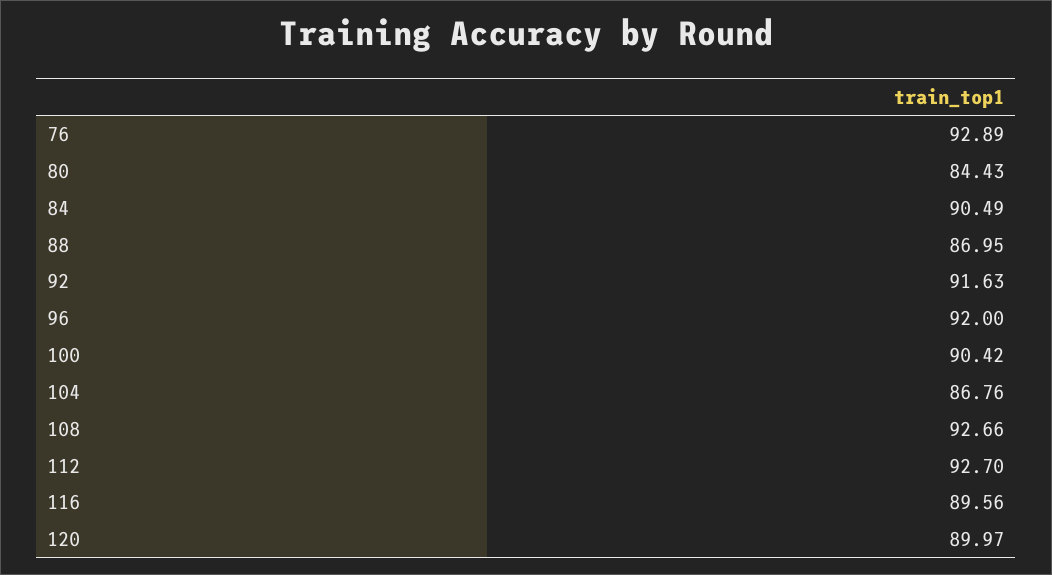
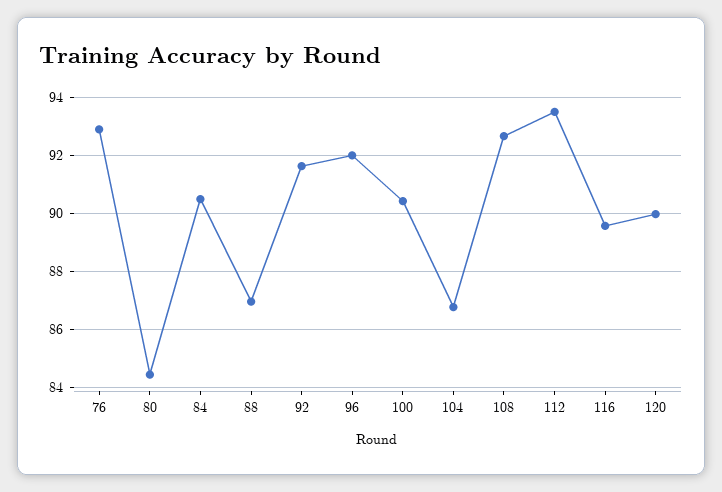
112: 92.7 -> 93.5

